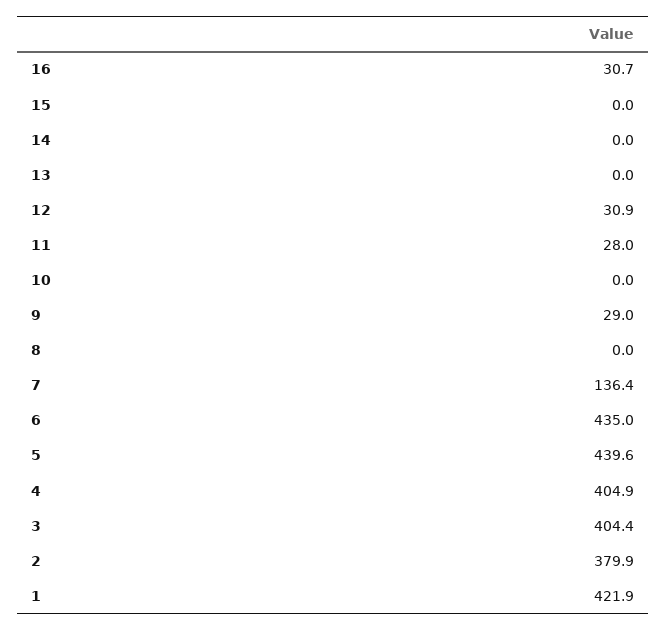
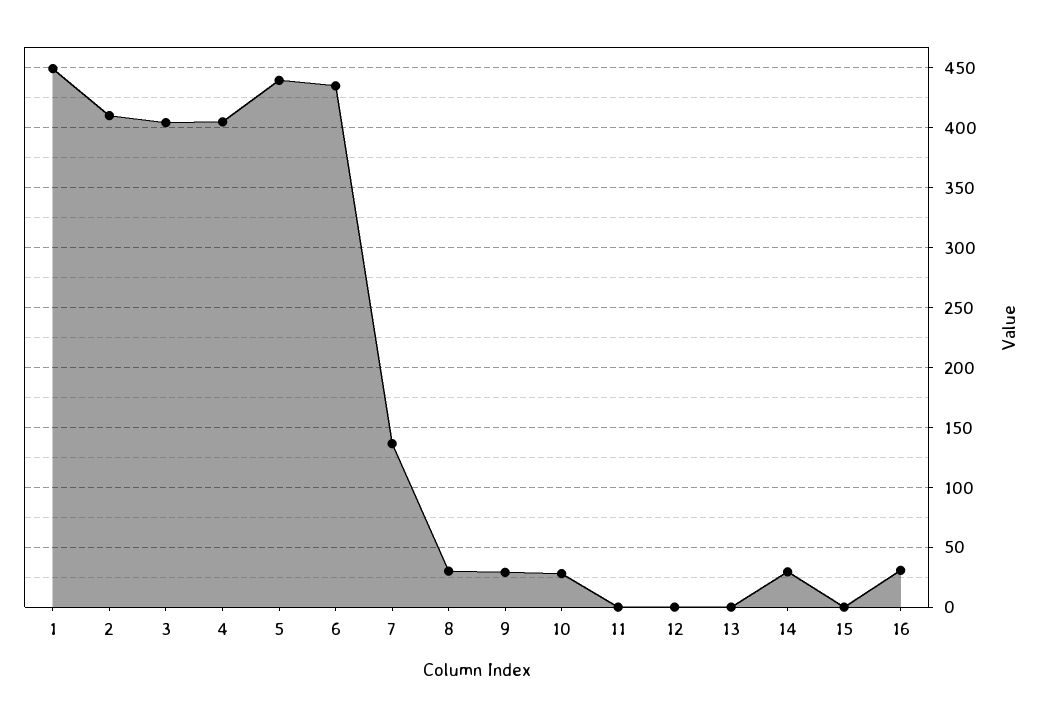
14: 0 -> 30
12: 30.9 -> 0
11: 28 -> 0
10: 0 -> 30
8: 0 -> 30
2: 379.9 -> 410
1: 421.9 -> 450

